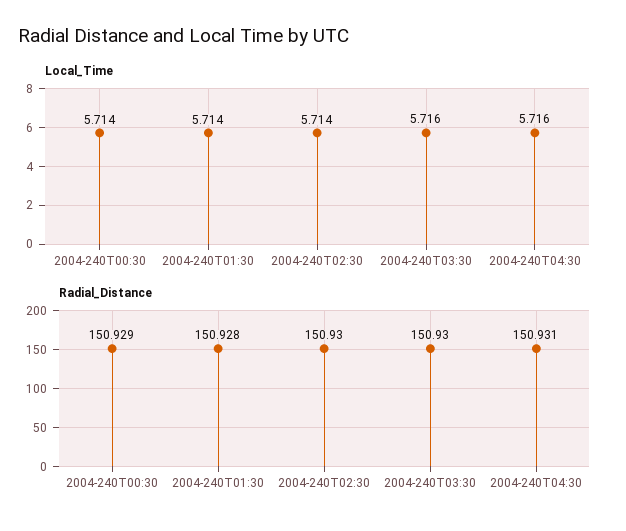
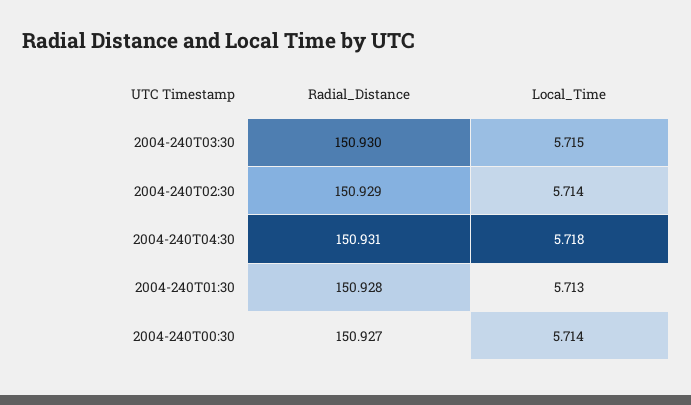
Local_Time, 2004-240T01:30: 5.714 -> 5.713
Local_Time, 2004-240T03:30: 5.716 -> 5.715
Local_Time, 2004-240T04:30: 5.716 -> 5.718
Radial_Distance, 2004-240T00:30: 150.929 -> 150.927
Radial_Distance, 2004-240T02:30: 150.93 -> 150.929

